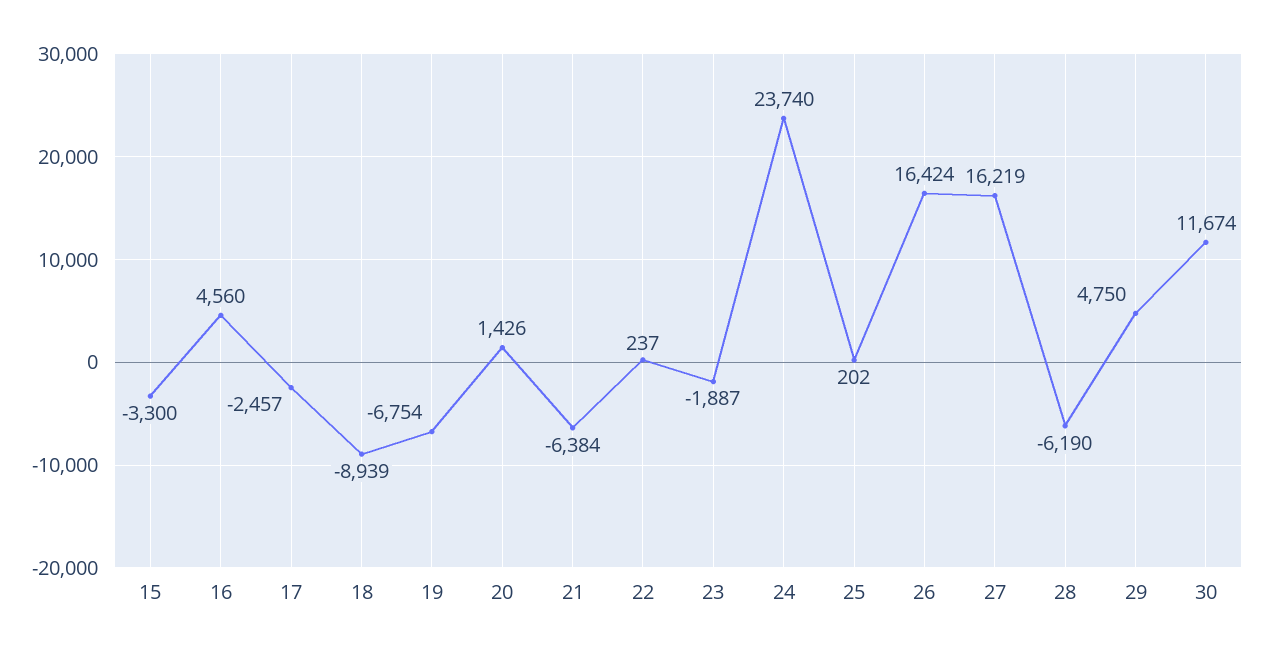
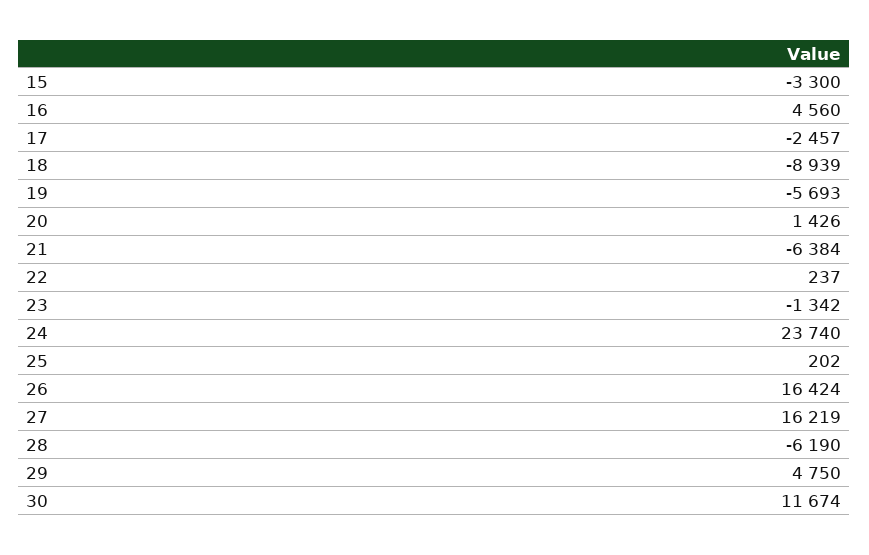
19: -6754 -> -5693
23: -1887 -> -1342

